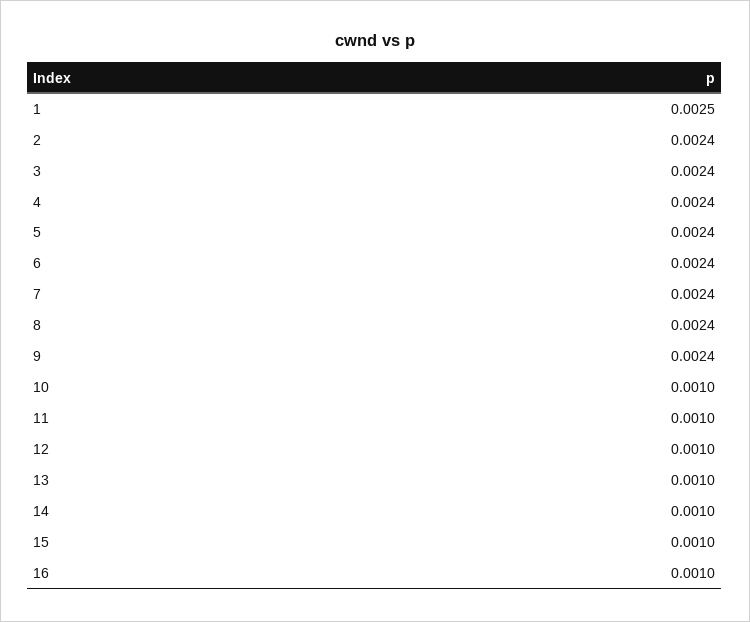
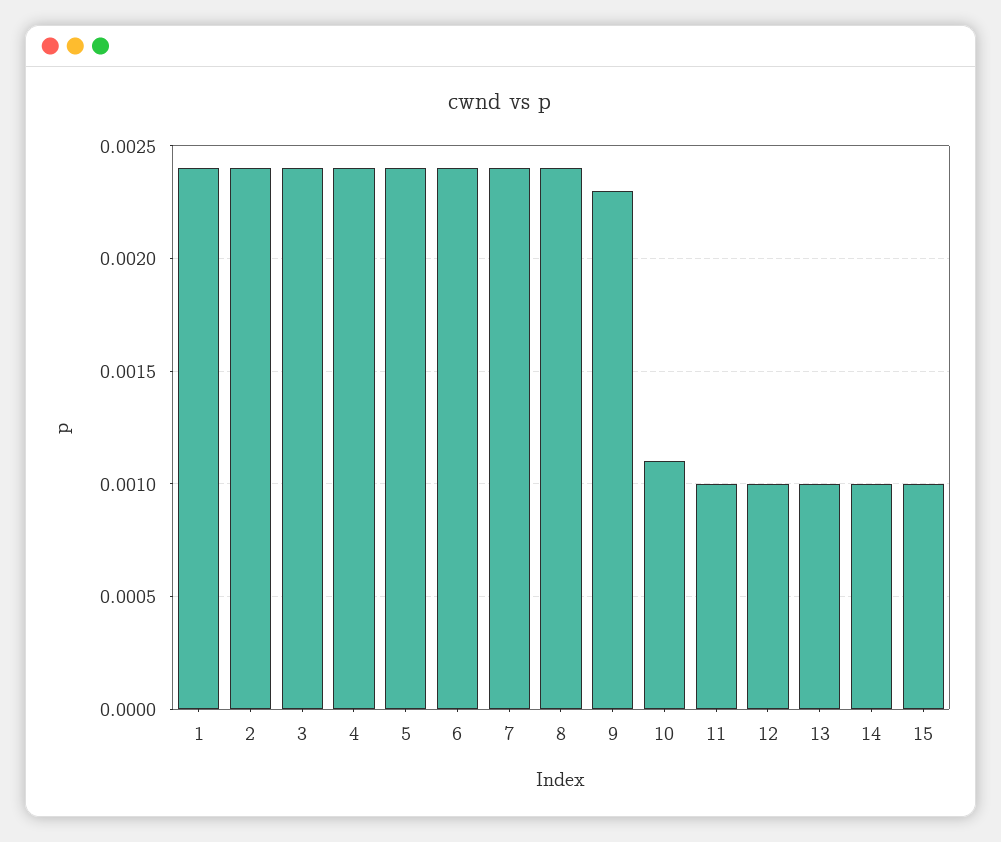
1: 0.0025 -> 0.0024
9: 0.0024 -> 0.0023
10: 0.001 -> 0.0011
16: 0.001 -> none

